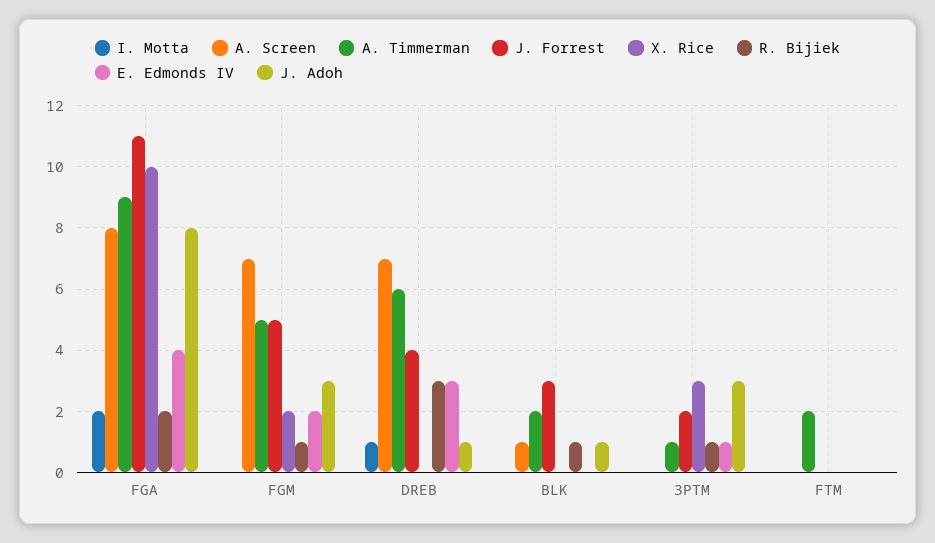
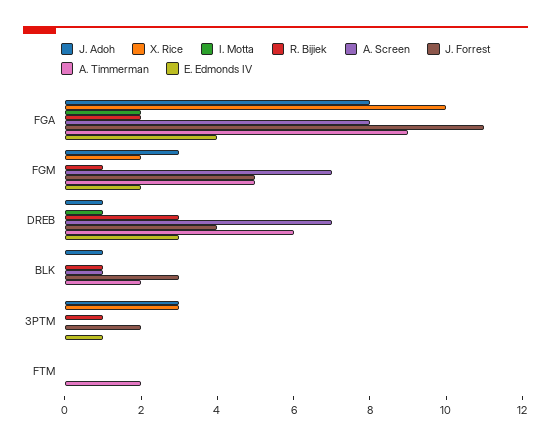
A. Timmerman, 3PTM: 1 -> 0

